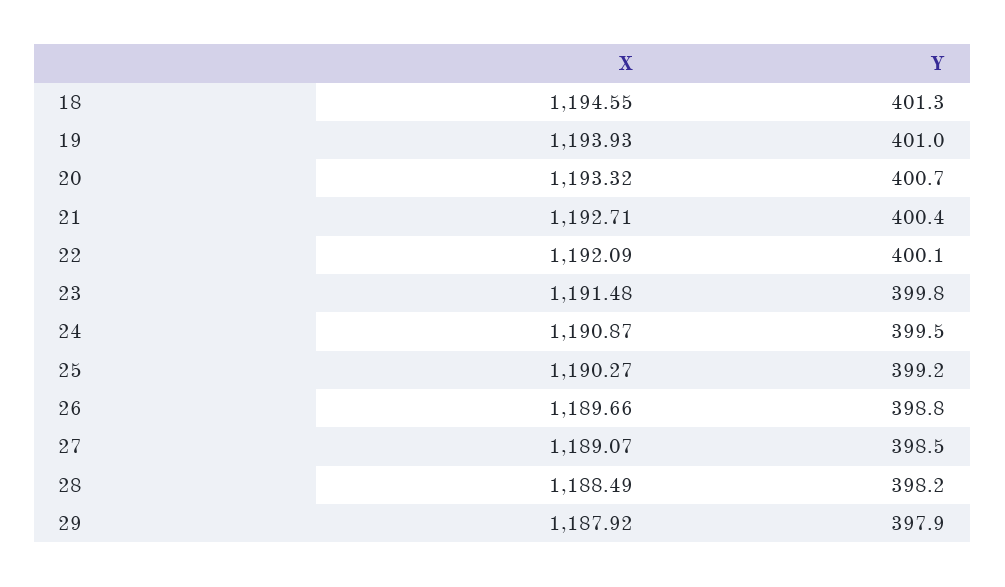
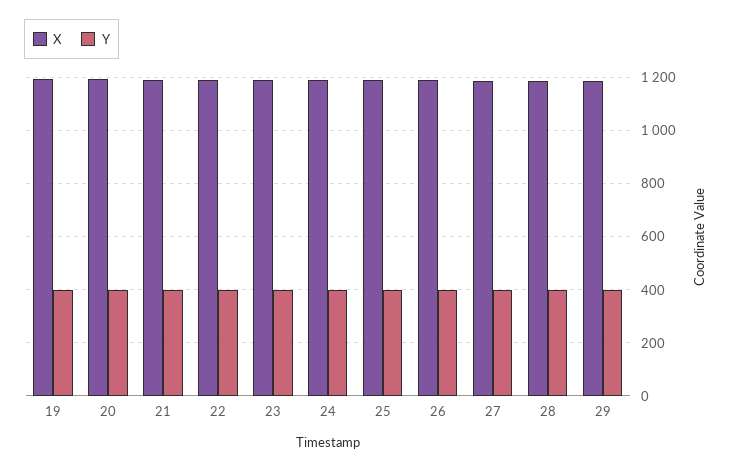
X, 18: 1194.55 -> none
Y, 18: 401.3 -> none

